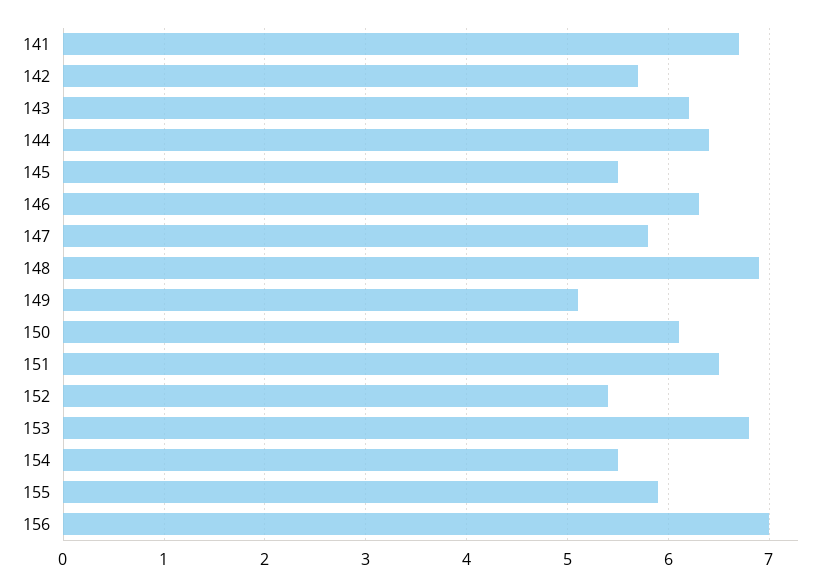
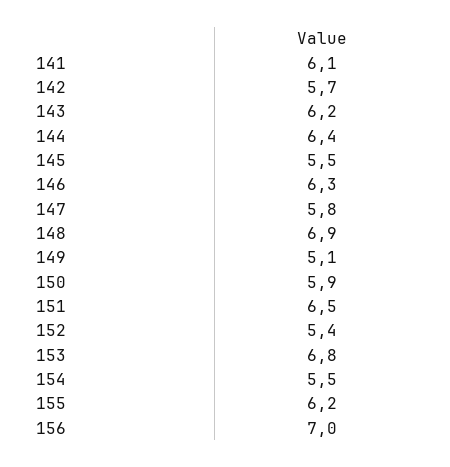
141: 6.7 -> 6.1
150: 6.1 -> 5.9
155: 5.9 -> 6.2

